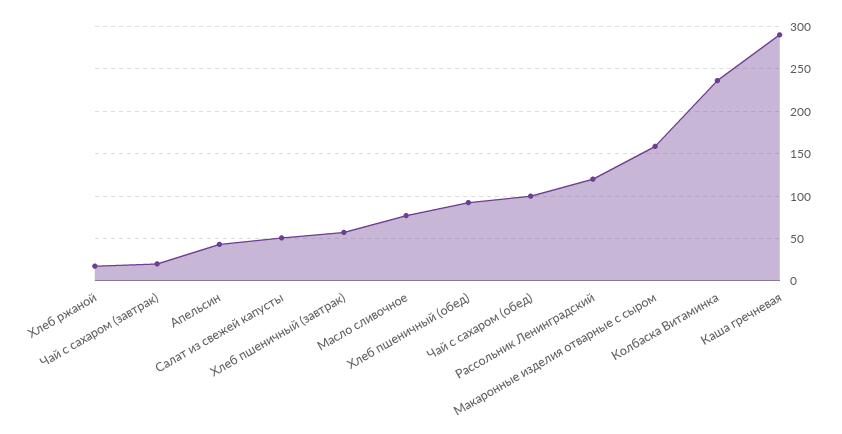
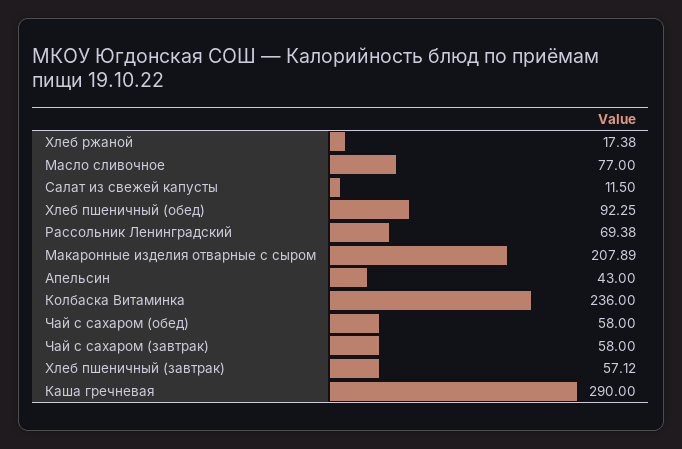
Чай с сахаром (завтрак): 20 -> 58
Салат из свежей капусты: 50 -> 11.5
Чай с сахаром (обед): 100 -> 58
Рассольник Ленинградский: 120 -> 69.38
Макаронные изделия отварные с сыром: 160 -> 207.89

